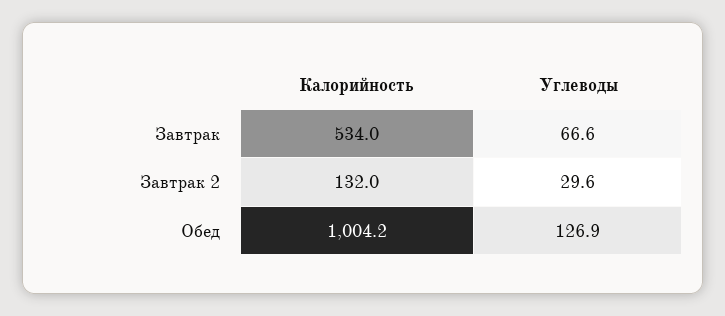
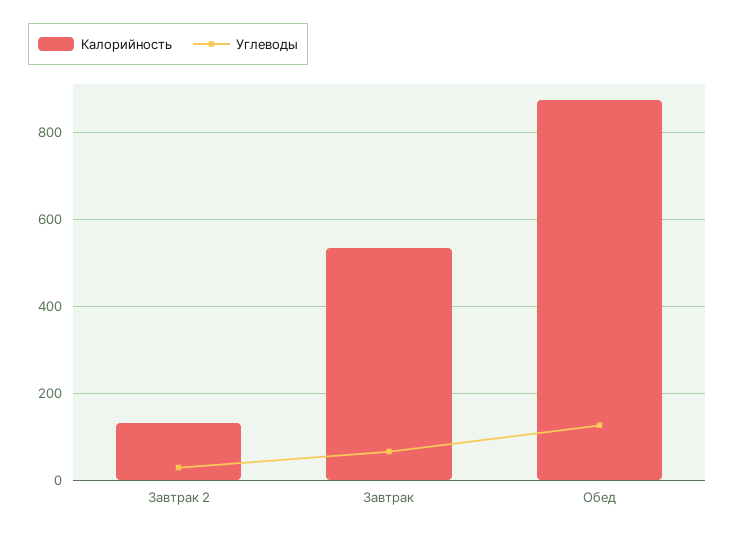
Калорийность, Обед: 1004.2 -> 880

